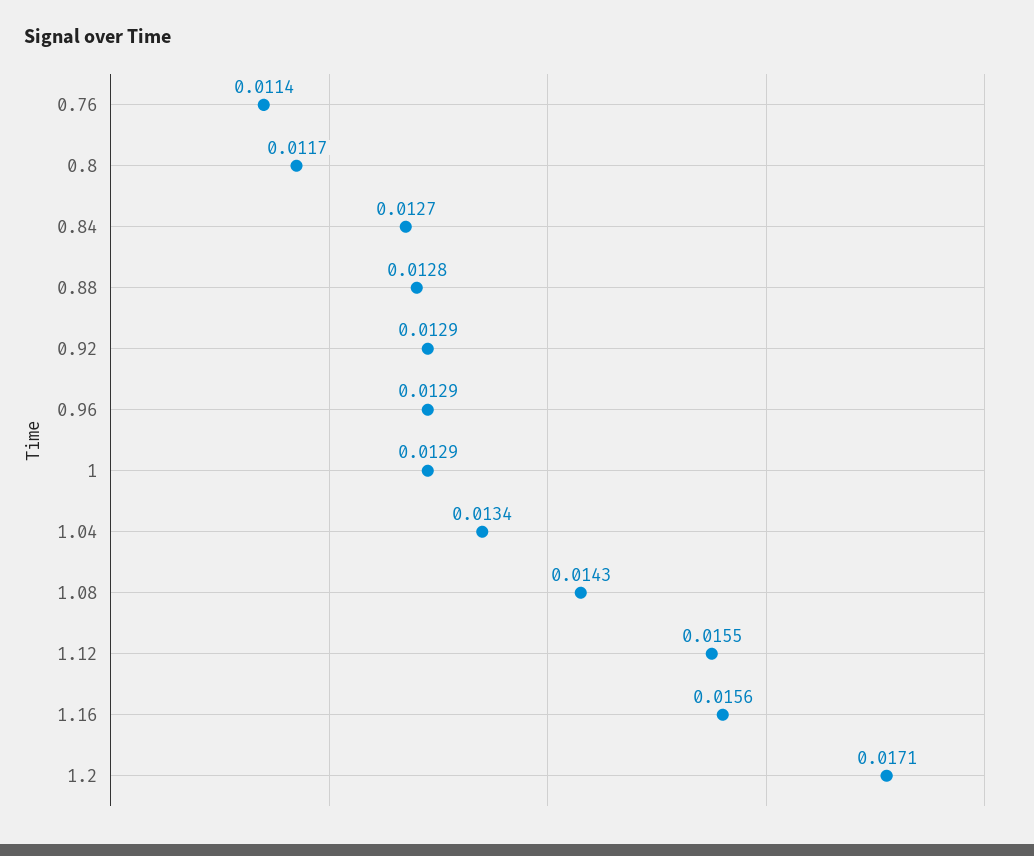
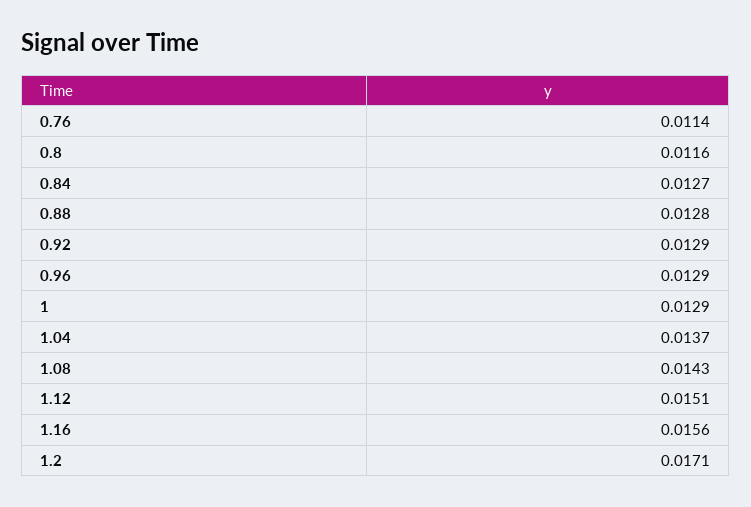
0.8: 0.0117 -> 0.0116
1.04: 0.0134 -> 0.0137
1.12: 0.0155 -> 0.0151

